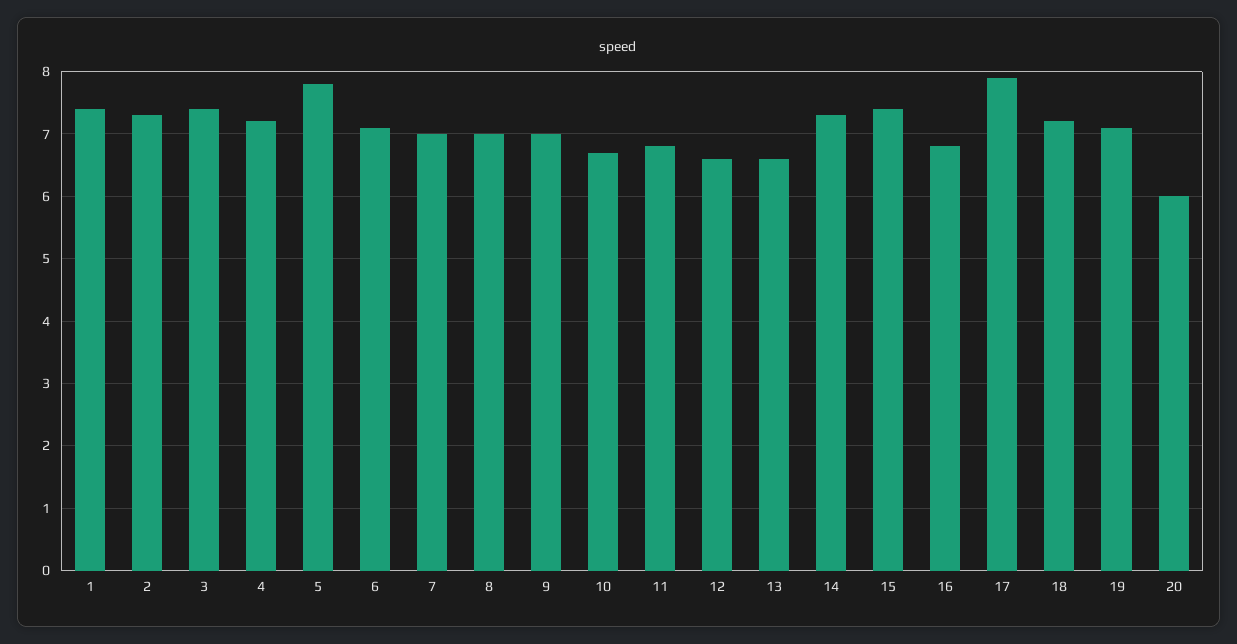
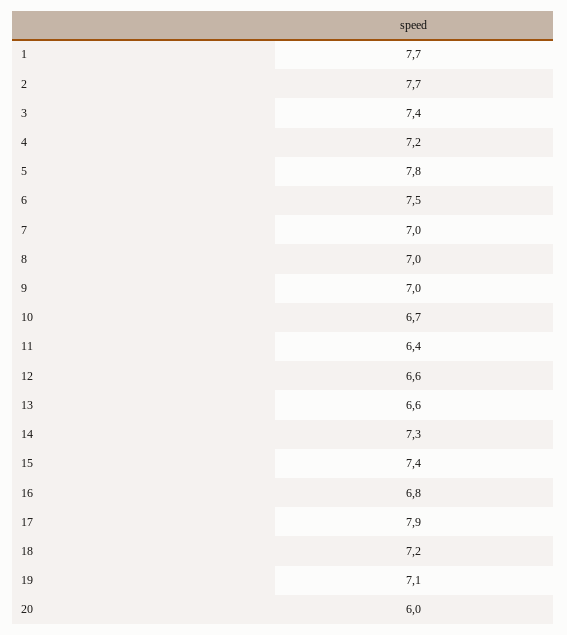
1: 7.4 -> 7.7
2: 7.3 -> 7.7
6: 7.1 -> 7.5
11: 6.8 -> 6.4

